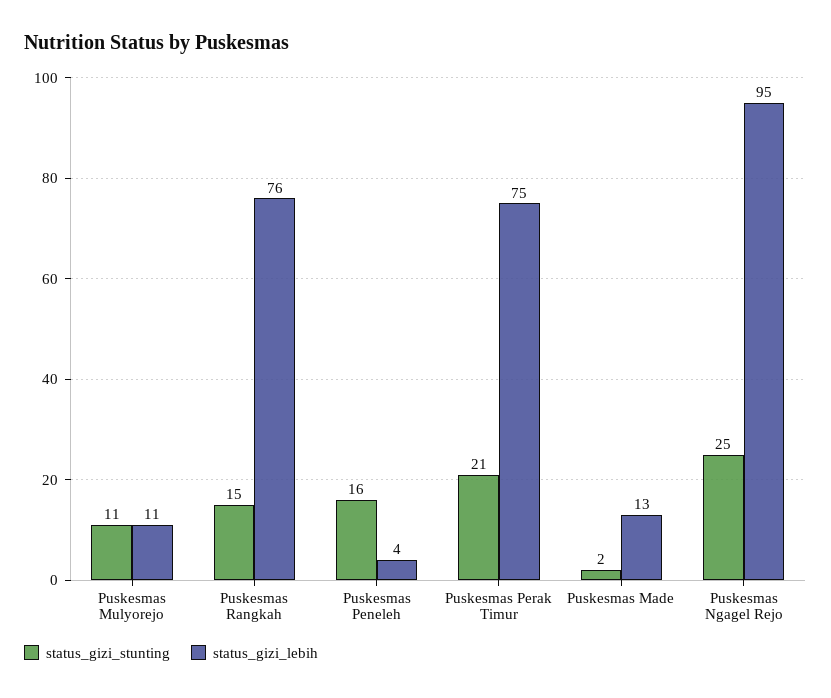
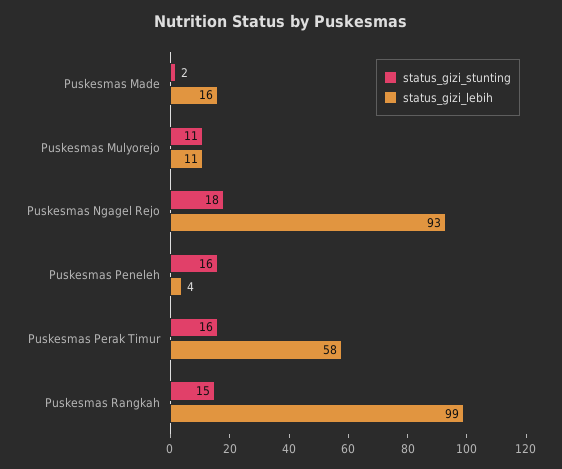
status_gizi_lebih, Puskesmas Rangkah: 76 -> 99
status_gizi_stunting, Puskesmas Perak Timur: 21 -> 16
status_gizi_lebih, Puskesmas Perak Timur: 75 -> 58
status_gizi_lebih, Puskesmas Made: 13 -> 16
status_gizi_stunting, Puskesmas Ngagel Rejo: 25 -> 18
status_gizi_lebih, Puskesmas Ngagel Rejo: 95 -> 93

